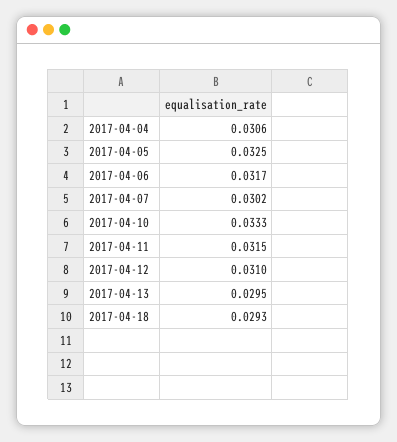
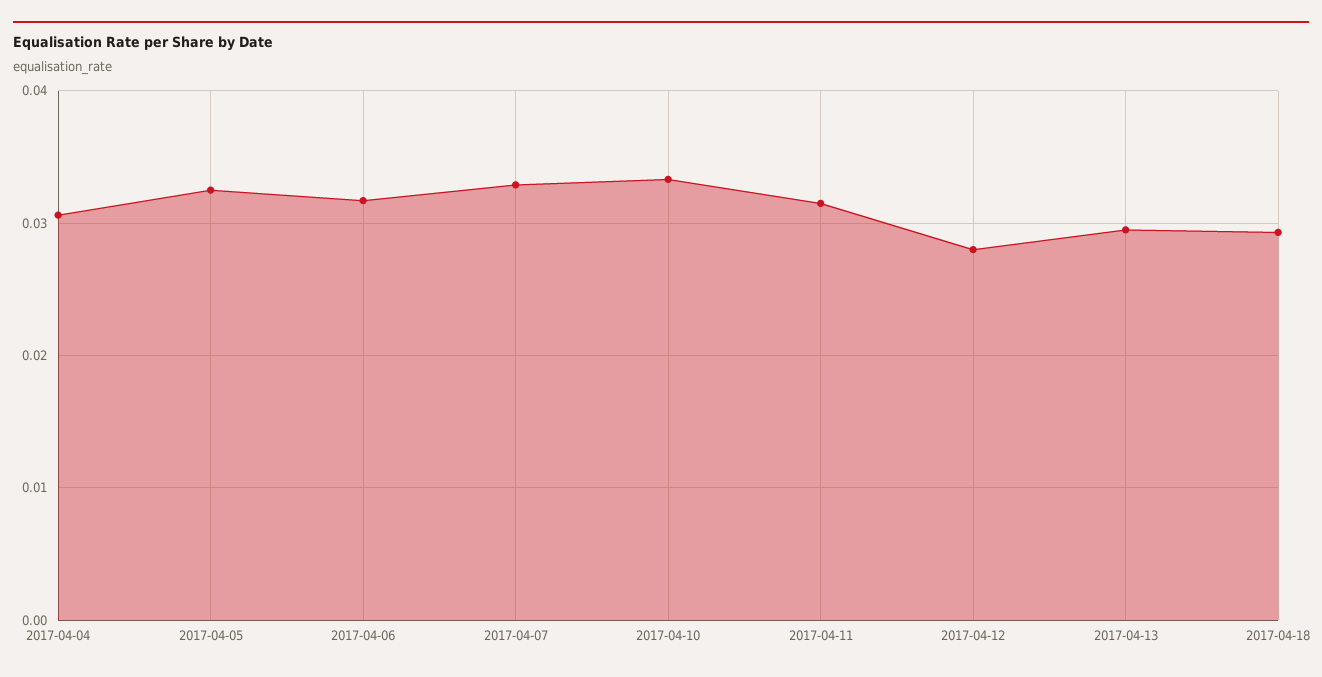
2017-04-07: 0.0302 -> 0.033
2017-04-12: 0.031 -> 0.028

